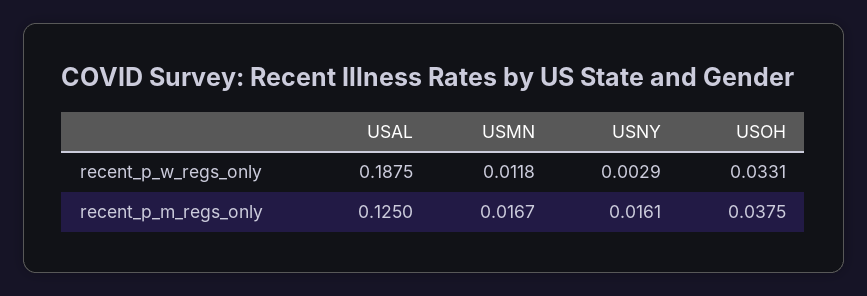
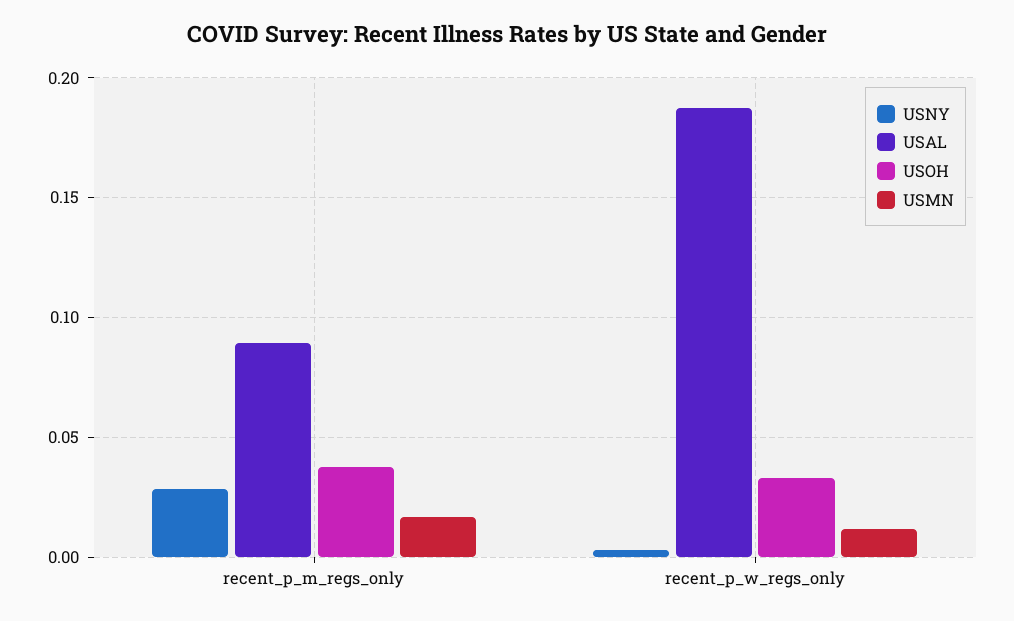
USAL, recent_p_m_regs_only: 0.125 -> 0.09
USNY, recent_p_m_regs_only: 0.0161 -> 0.03

